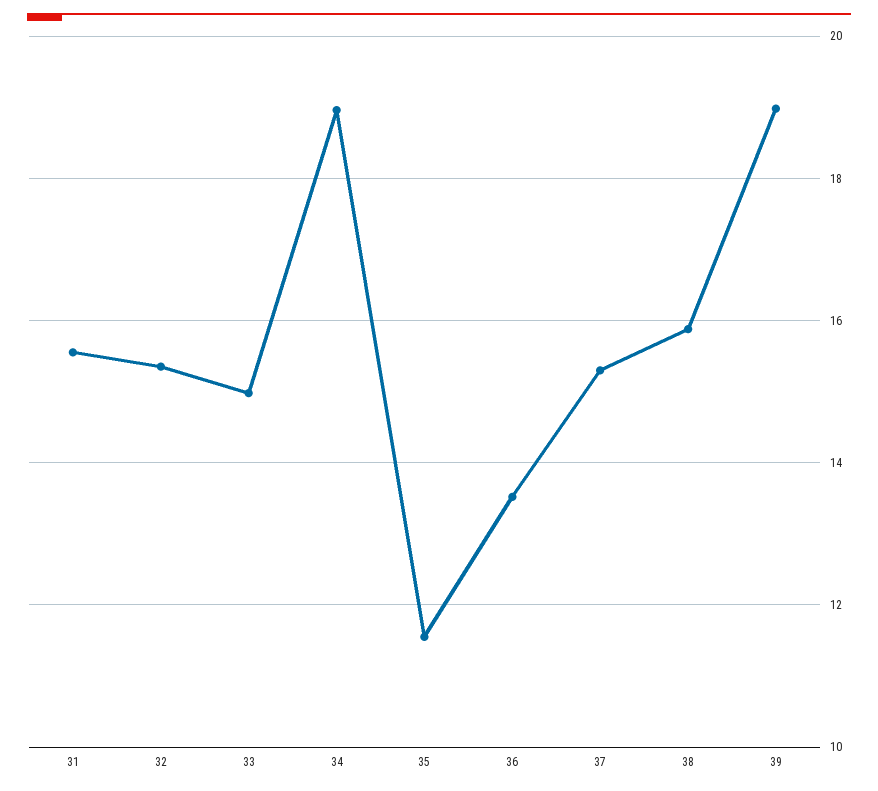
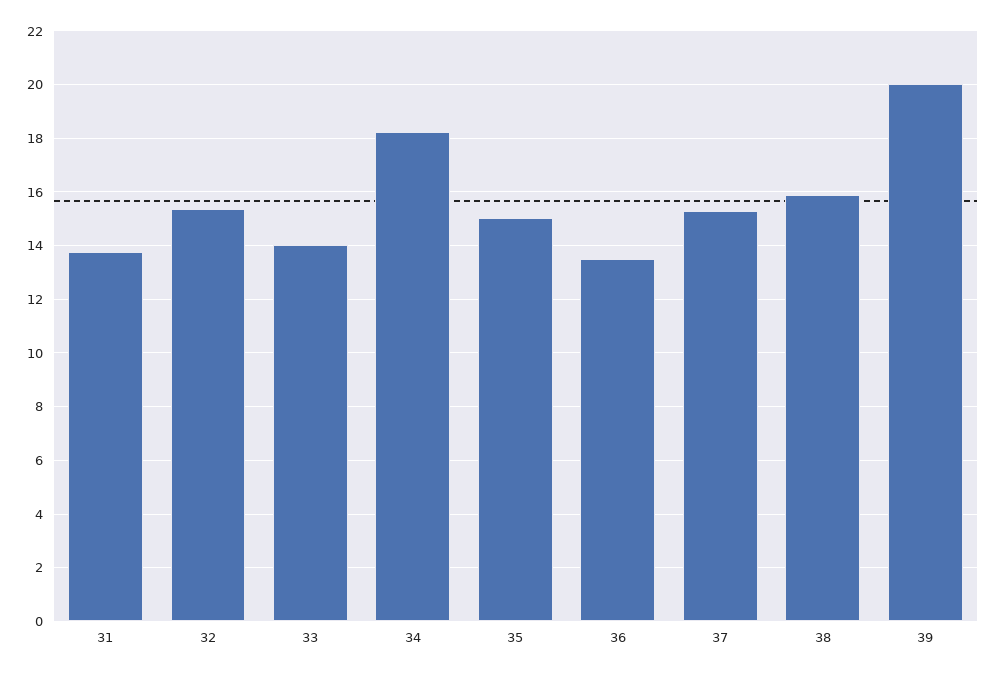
31: 15.6 -> 13.75
33: 15 -> 14
34: 19 -> 18.25
35: 11.6 -> 15
39: 19 -> 20

